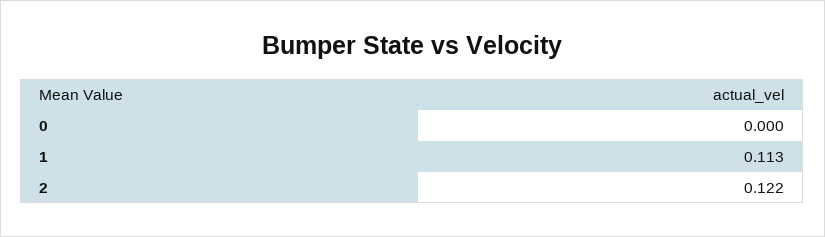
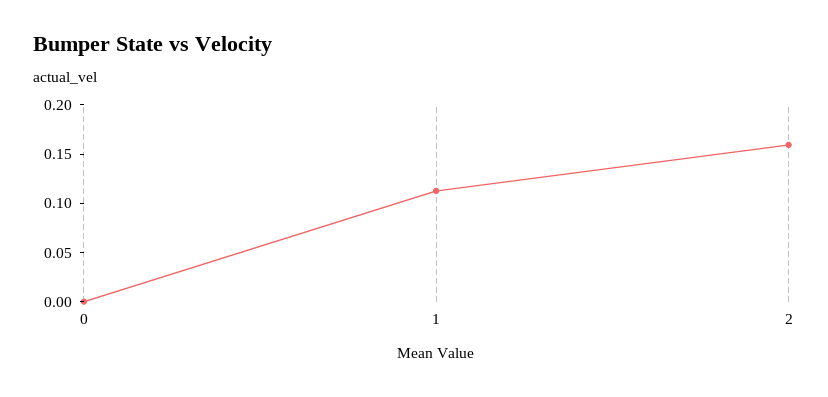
2: 0.122 -> 0.16

